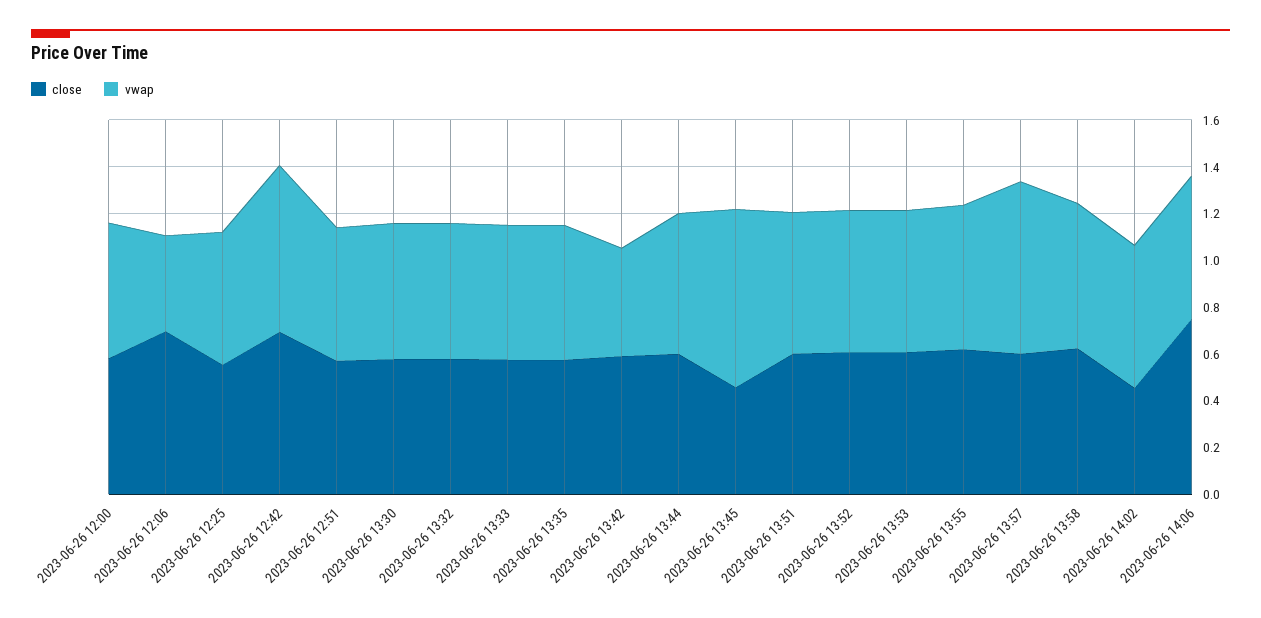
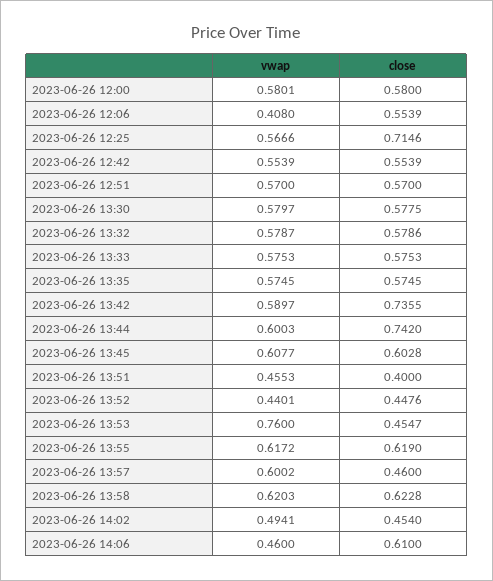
close, 2023-06-26 12:06: 0.7 -> 0.5539
close, 2023-06-26 12:25: 0.55 -> 0.7146
close, 2023-06-26 12:42: 0.7 -> 0.5539
vwap, 2023-06-26 12:42: 0.7 -> 0.5539
close, 2023-06-26 13:42: 0.6 -> 0.7355
vwap, 2023-06-26 13:42: 0.45 -> 0.5897
close, 2023-06-26 13:44: 0.6 -> 0.742
close, 2023-06-26 13:45: 0.45 -> 0.6028
vwap, 2023-06-26 13:45: 0.75 -> 0.6077
close, 2023-06-26 13:51: 0.6 -> 0.4
vwap, 2023-06-26 13:51: 0.6 -> 0.4553
close, 2023-06-26 13:52: 0.6 -> 0.4476
vwap, 2023-06-26 13:52: 0.6 -> 0.4401
close, 2023-06-26 13:53: 0.6 -> 0.4547
vwap, 2023-06-26 13:53: 0.6 -> 0.76
close, 2023-06-26 13:57: 0.6 -> 0.46
vwap, 2023-06-26 13:57: 0.75 -> 0.6002
vwap, 2023-06-26 14:02: 0.6 -> 0.4941
close, 2023-06-26 14:06: 0.75 -> 0.61
vwap, 2023-06-26 14:06: 0.6 -> 0.46

